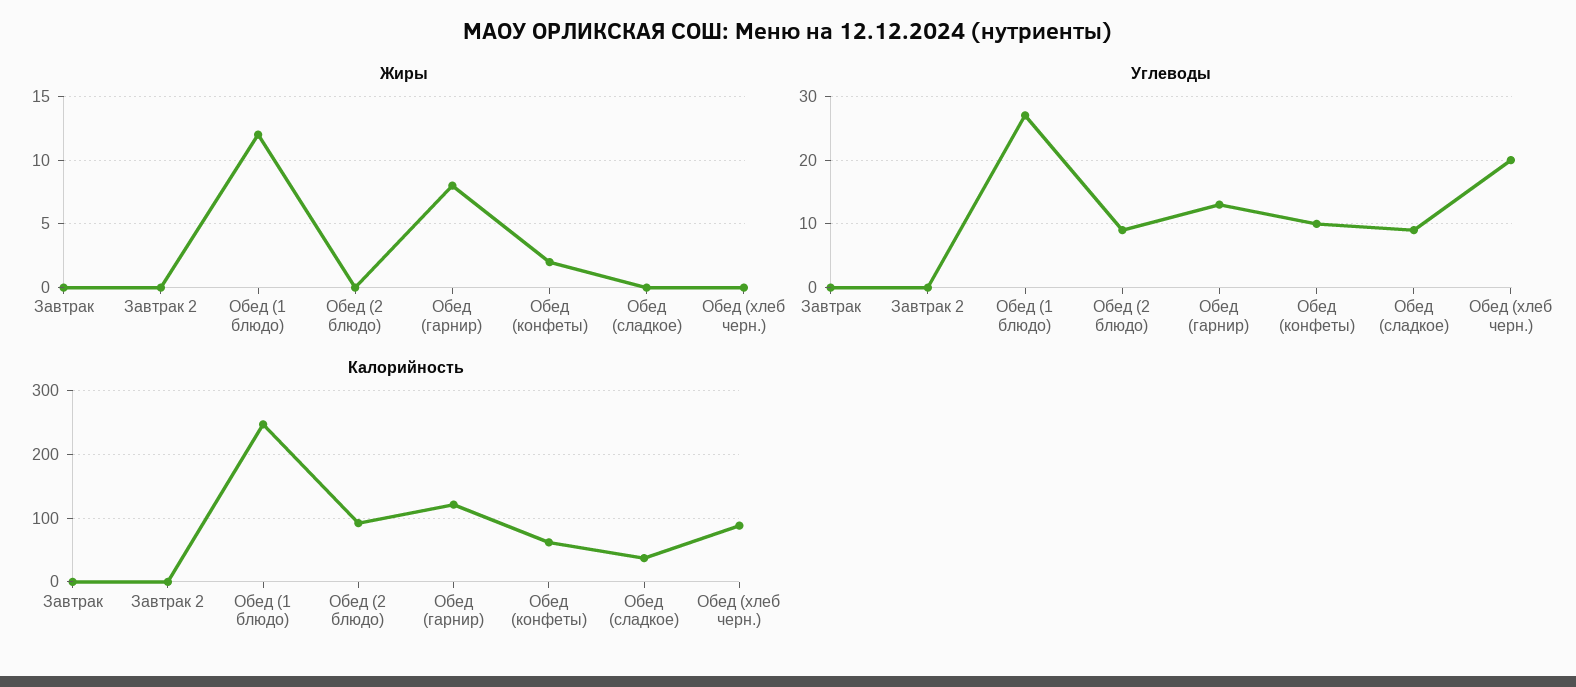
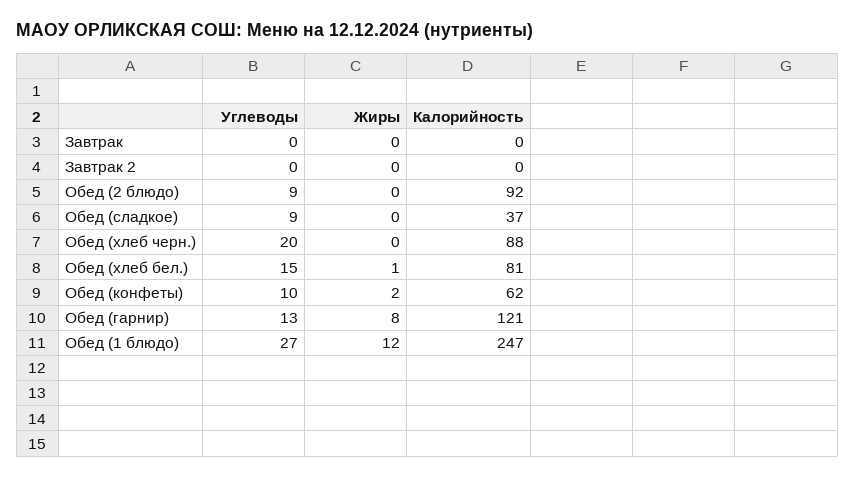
Углеводы, Обед (хлеб бел.): none -> 15
Жиры, Обед (хлеб бел.): none -> 1
Калорийность, Обед (хлеб бел.): none -> 81

